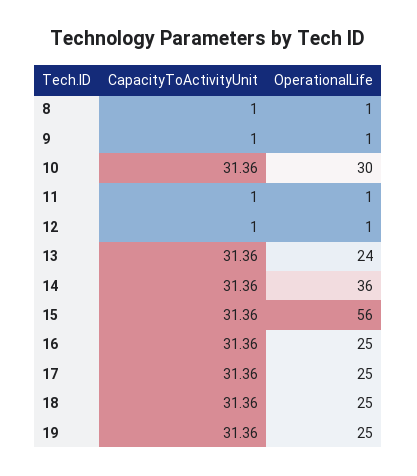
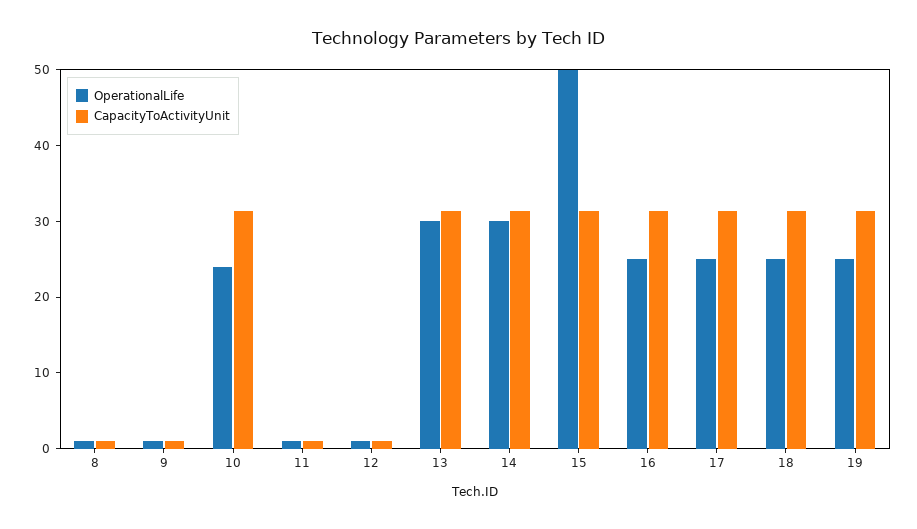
OperationalLife, 10: 30 -> 24
OperationalLife, 13: 24 -> 30
OperationalLife, 14: 36 -> 30
OperationalLife, 15: 56 -> 50

